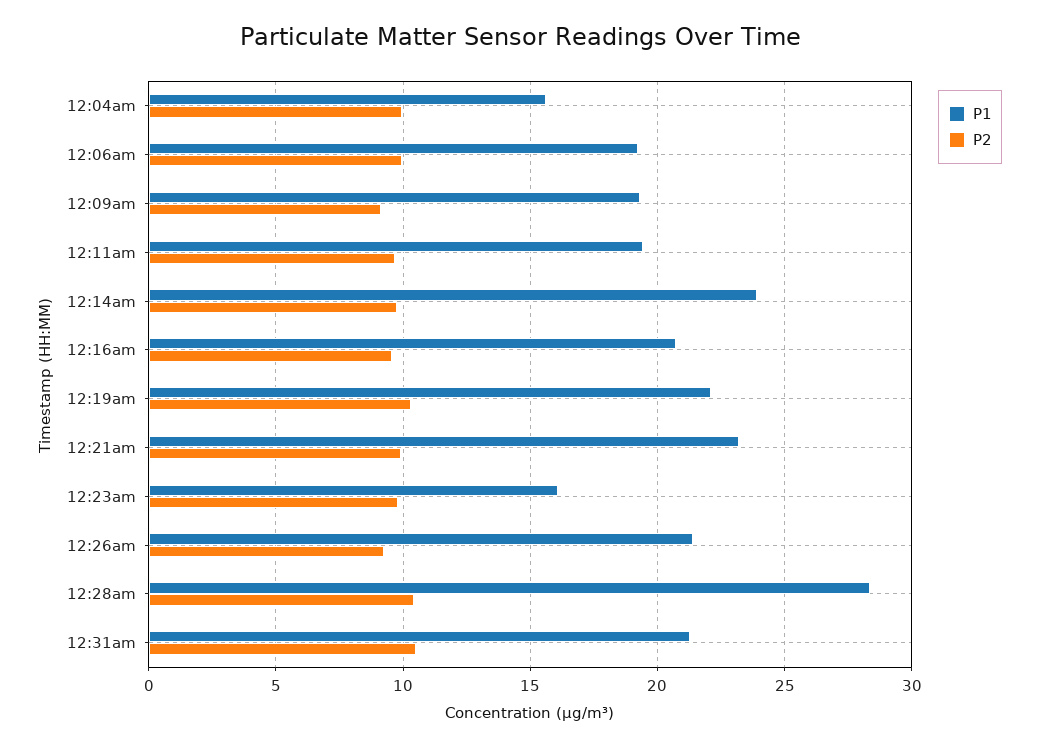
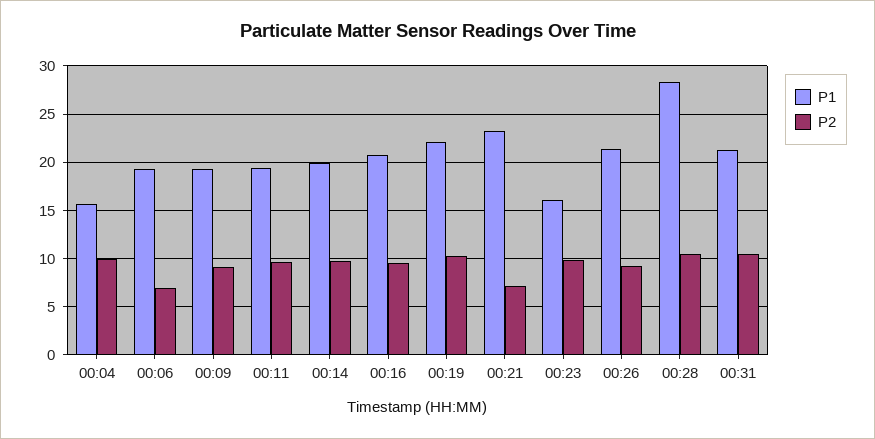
P2, 12:06am: 10 -> 7
P1, 12:14am: 24 -> 20
P2, 12:21am: 10 -> 7

